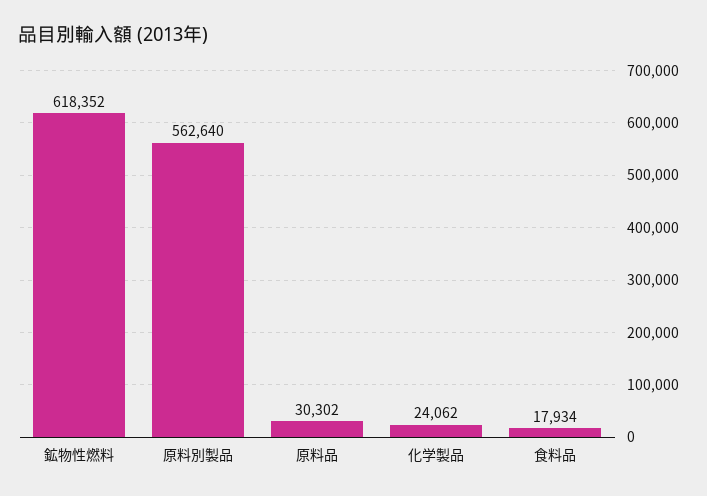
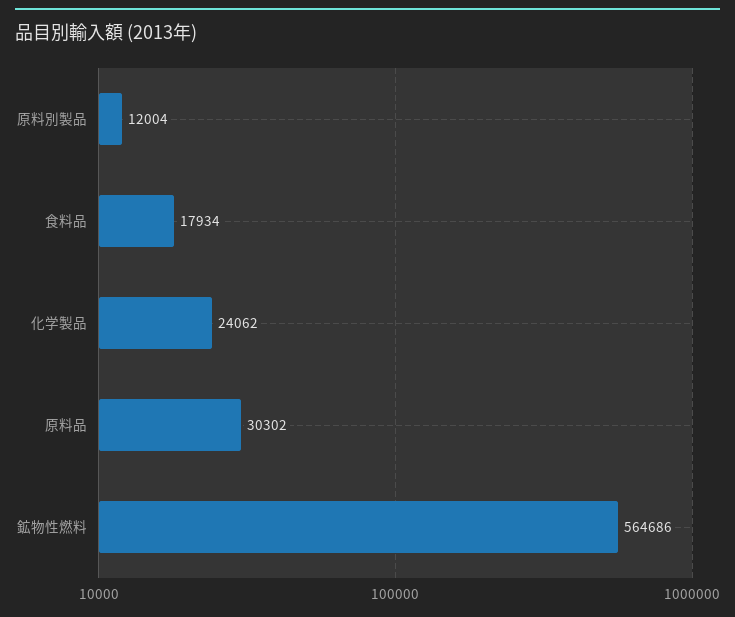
鉱物性燃料: 618352 -> 564686
原料別製品: 562640 -> 12004

